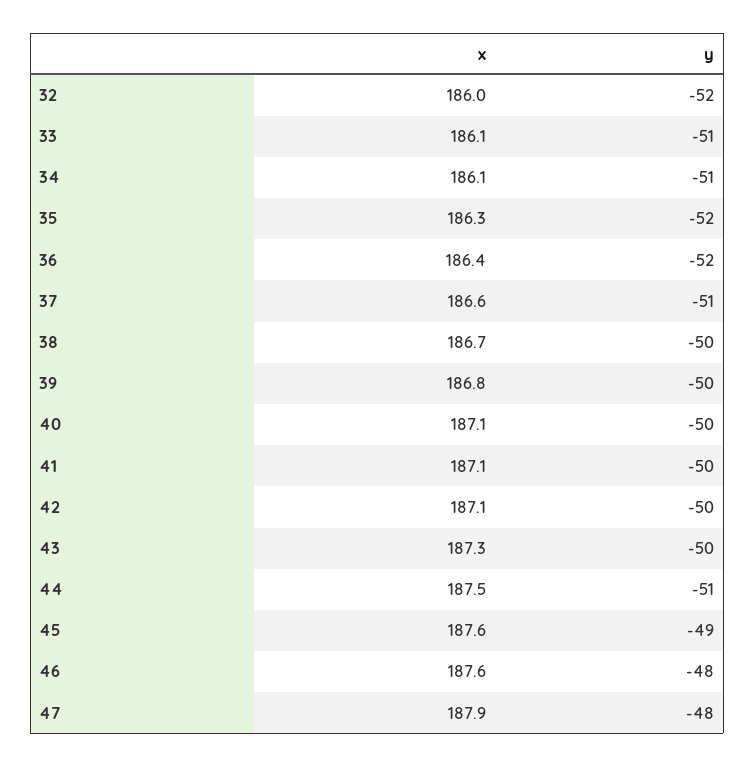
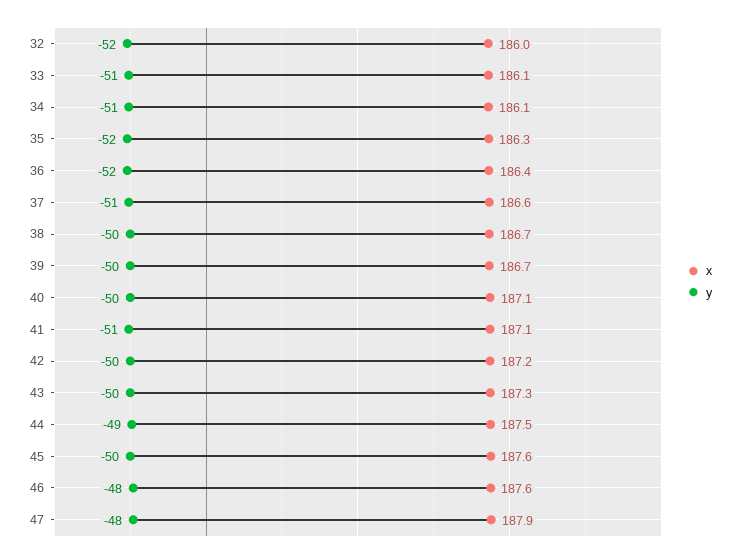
x, 39: 186.8 -> 186.7
y, 41: -50 -> -51
x, 42: 187.1 -> 187.2
y, 44: -51 -> -49
y, 45: -49 -> -50

